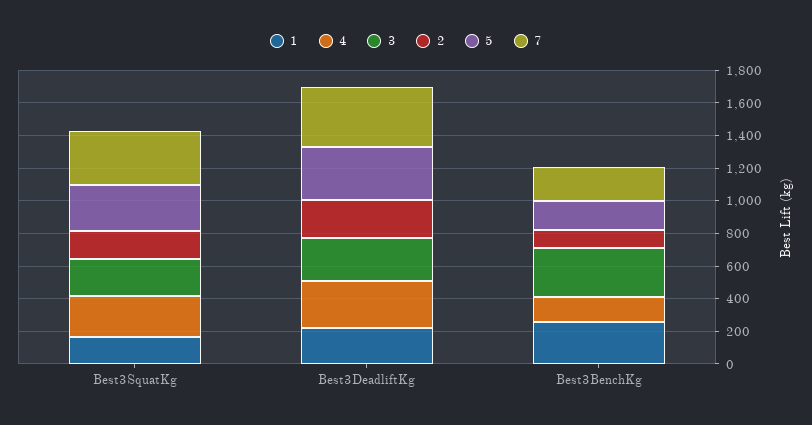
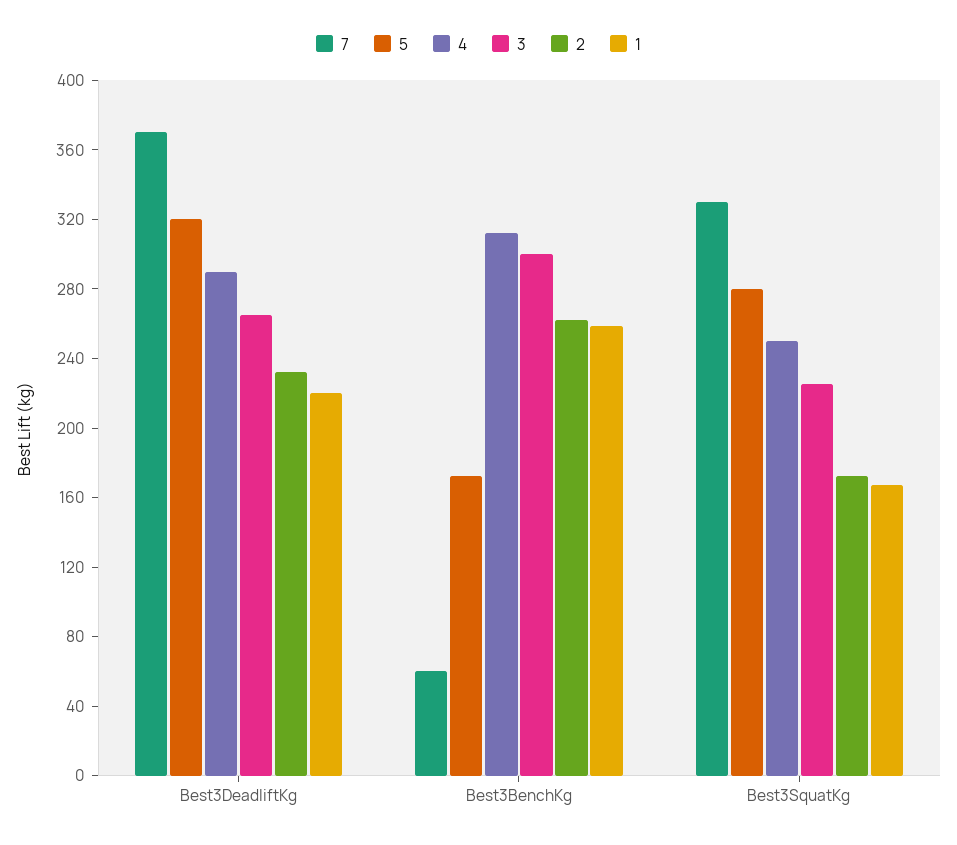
4, Best3BenchKg: 150 -> 310
2, Best3BenchKg: 100 -> 260
7, Best3BenchKg: 200 -> 60

